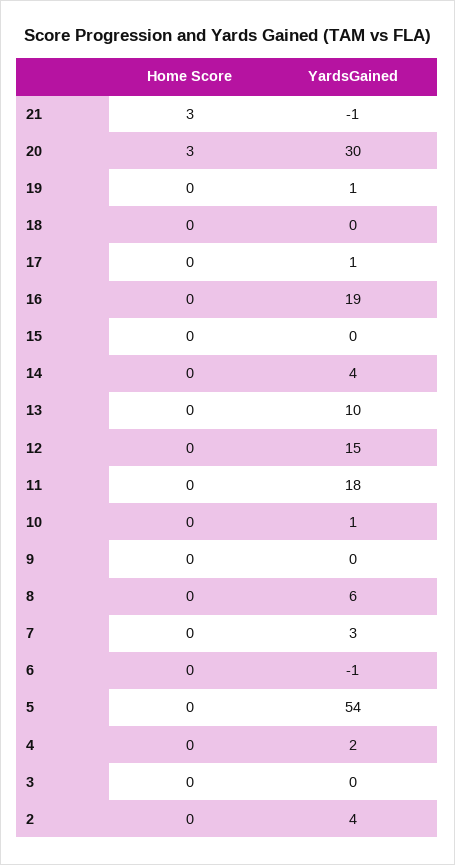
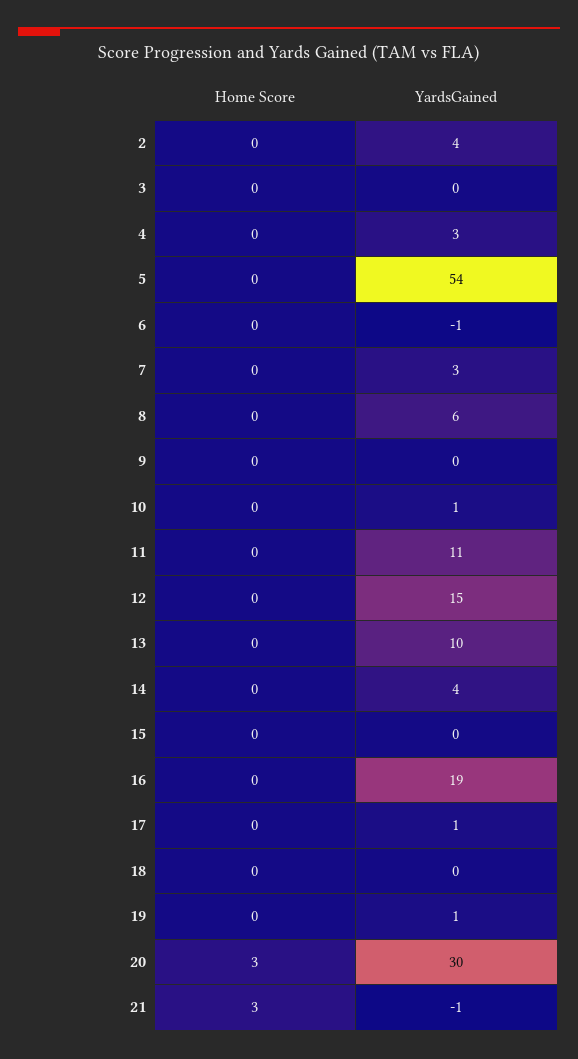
YardsGained, 11: 18 -> 11
YardsGained, 4: 2 -> 3

